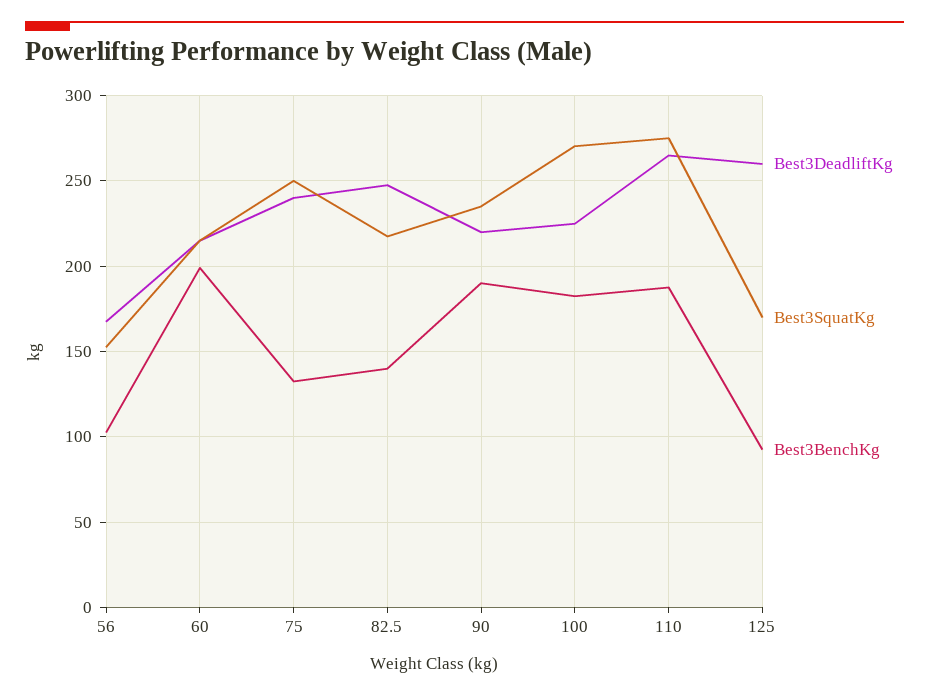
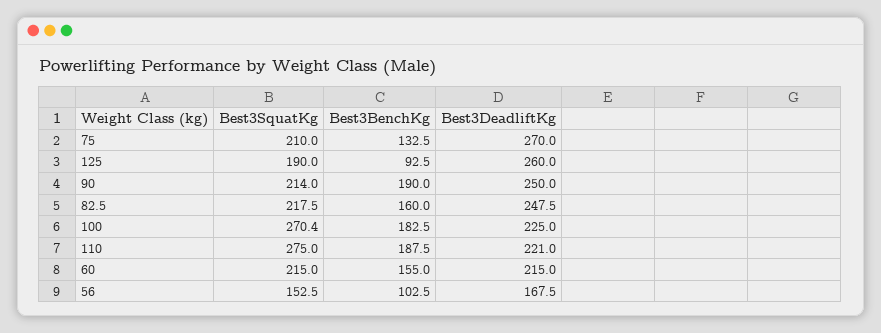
Best3BenchKg, 60: 200 -> 155
Best3DeadliftKg, 75: 240 -> 270
Best3SquatKg, 75: 250 -> 210
Best3BenchKg, 82.5: 140 -> 160
Best3DeadliftKg, 90: 220 -> 250
Best3SquatKg, 90: 235 -> 214
Best3DeadliftKg, 110: 265 -> 221
Best3SquatKg, 125: 170 -> 190

